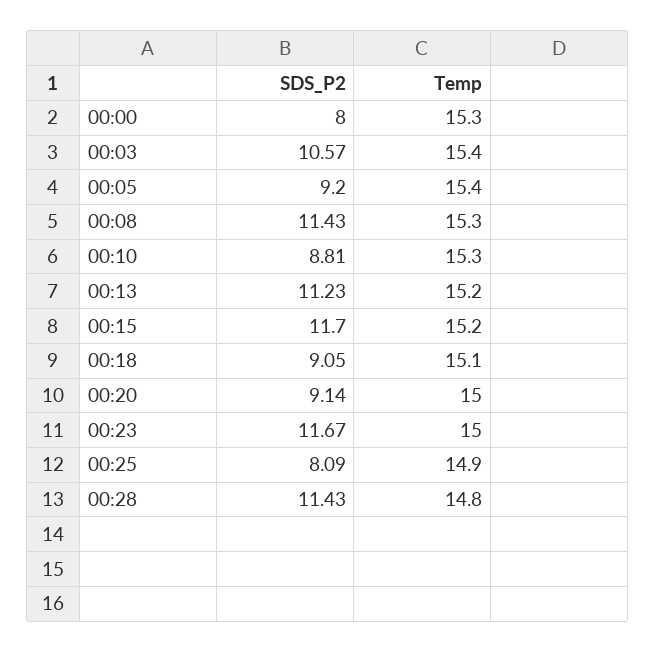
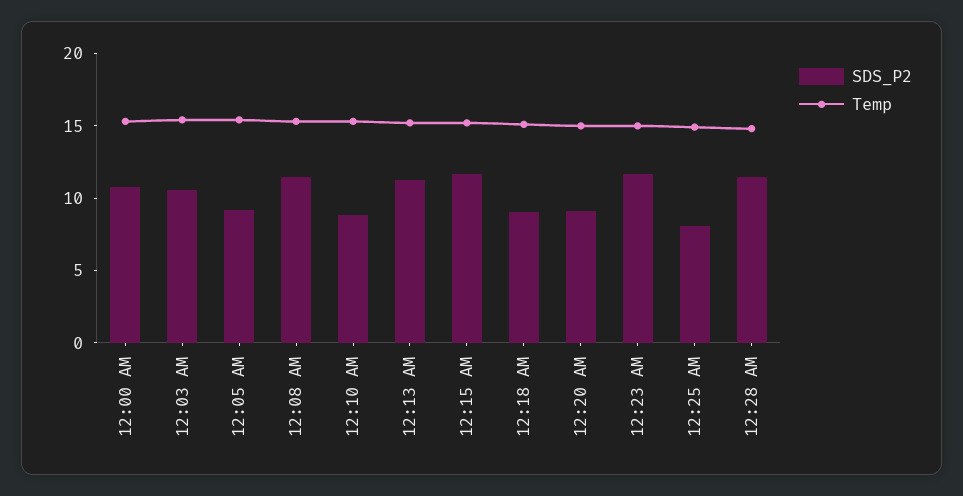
SDS_P2, 00:00: 8 -> 11

